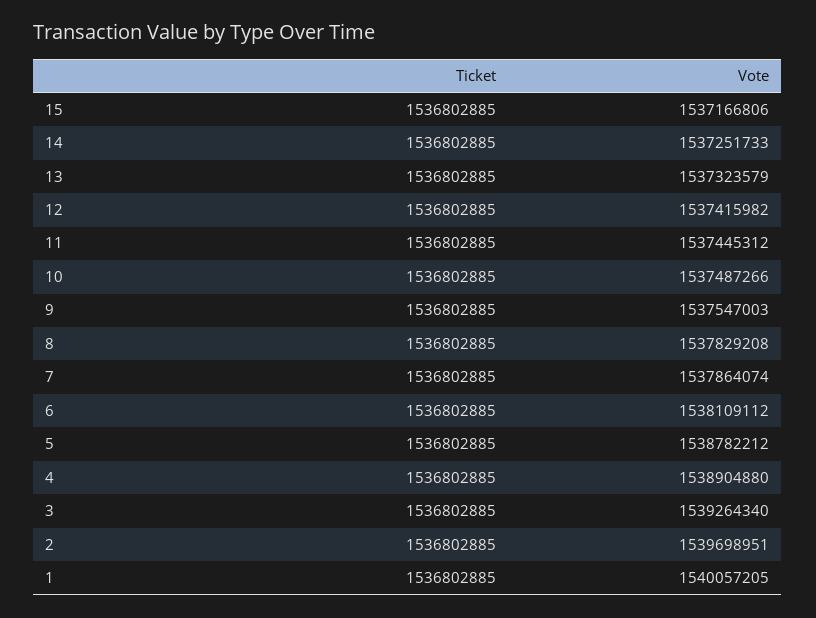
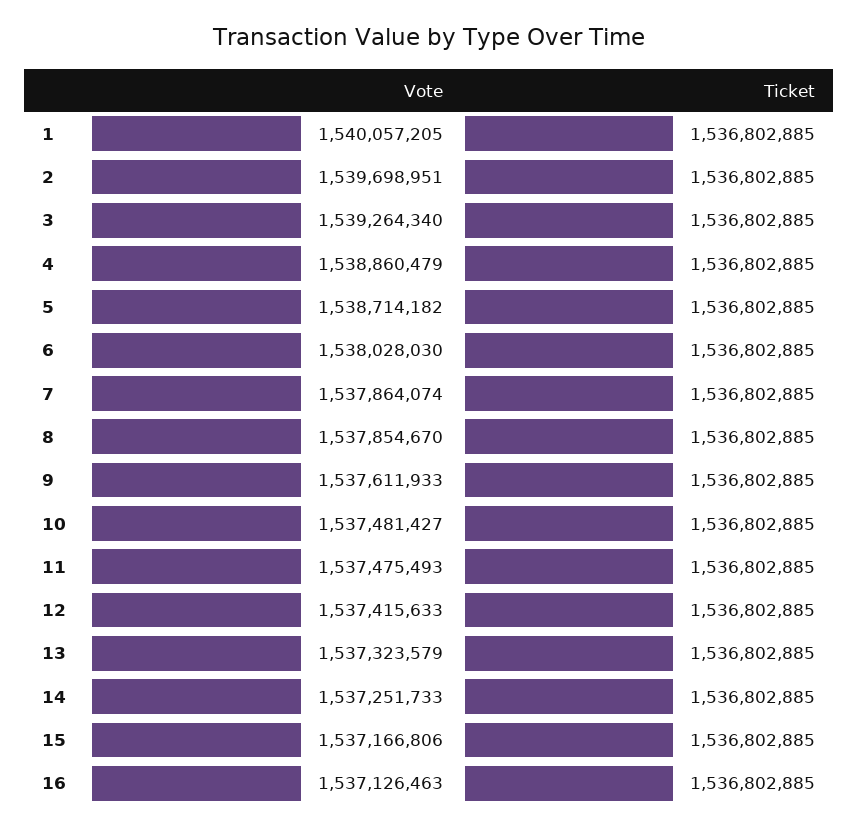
Vote, 12: 1537415982 -> 1537415633
Vote, 11: 1537445312 -> 1537475493
Vote, 10: 1537487266 -> 1537481427
Vote, 9: 1537547003 -> 1537611933
Vote, 8: 1537829208 -> 1537854670
Vote, 6: 1538109112 -> 1538028030
Vote, 5: 1538782212 -> 1538714182
Vote, 4: 1538904880 -> 1538860479
Vote, 16: none -> 1537126463
Ticket, 16: none -> 1536802885

